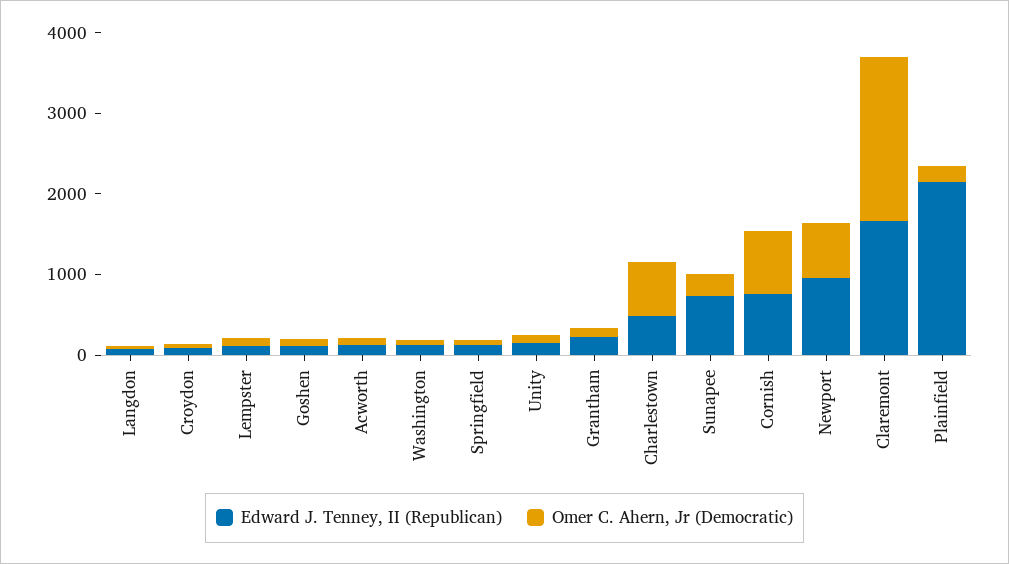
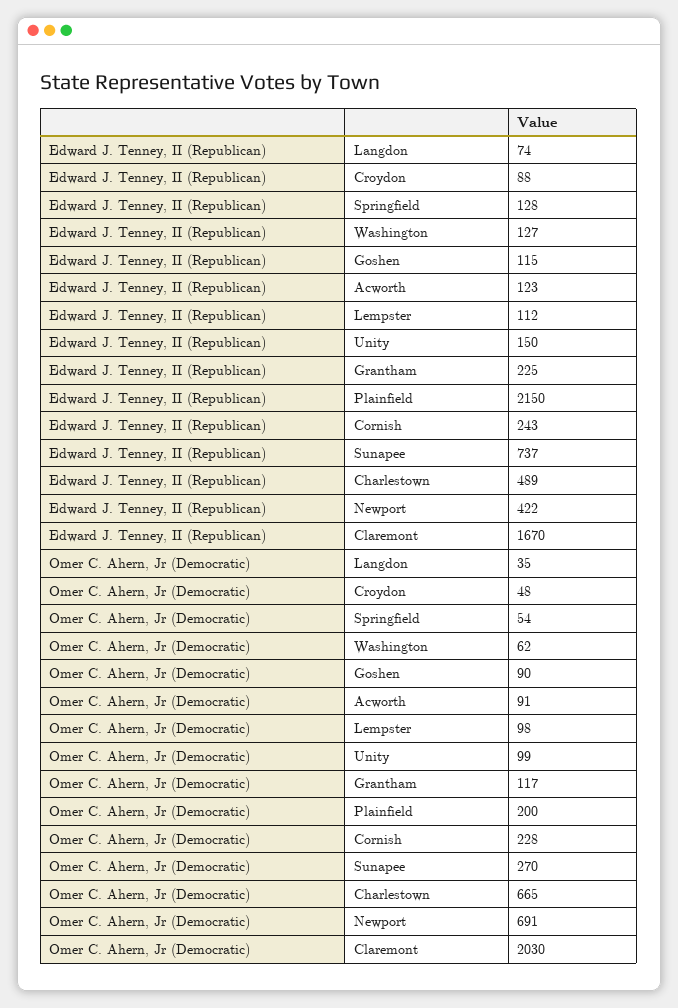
Edward J. Tenney, II (Republican), Cornish: 800 -> 243
Omer C. Ahern, Jr (Democratic), Cornish: 800 -> 228
Edward J. Tenney, II (Republican), Newport: 1000 -> 422

